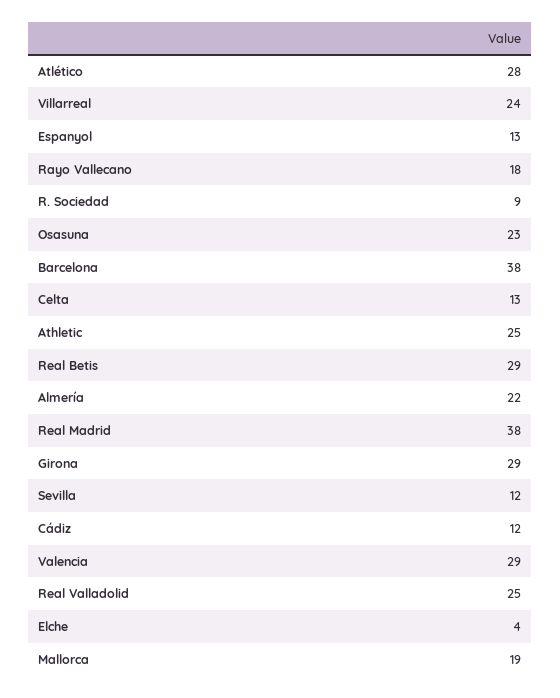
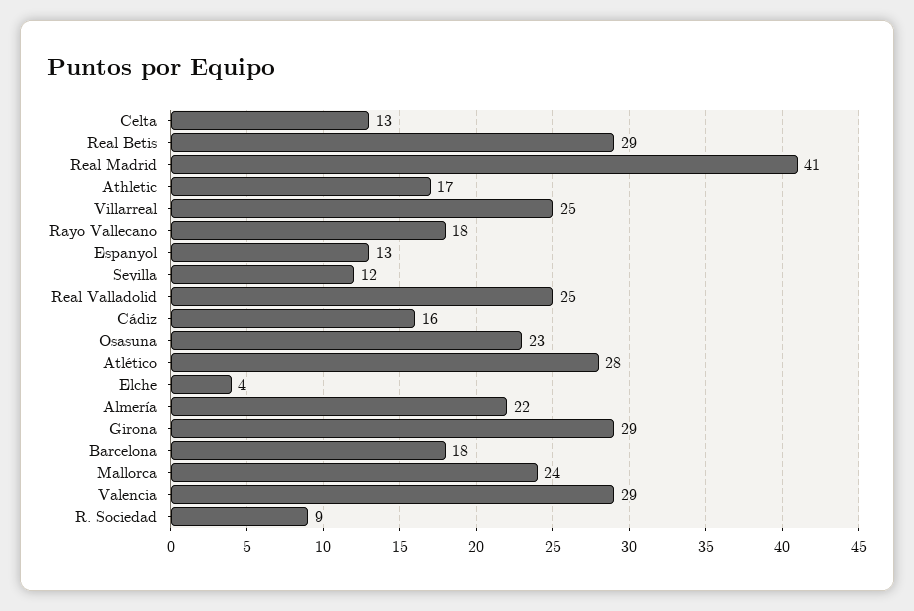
Villarreal: 24 -> 25
Barcelona: 38 -> 18
Athletic: 25 -> 17
Real Madrid: 38 -> 41
Cádiz: 12 -> 16
Mallorca: 19 -> 24

